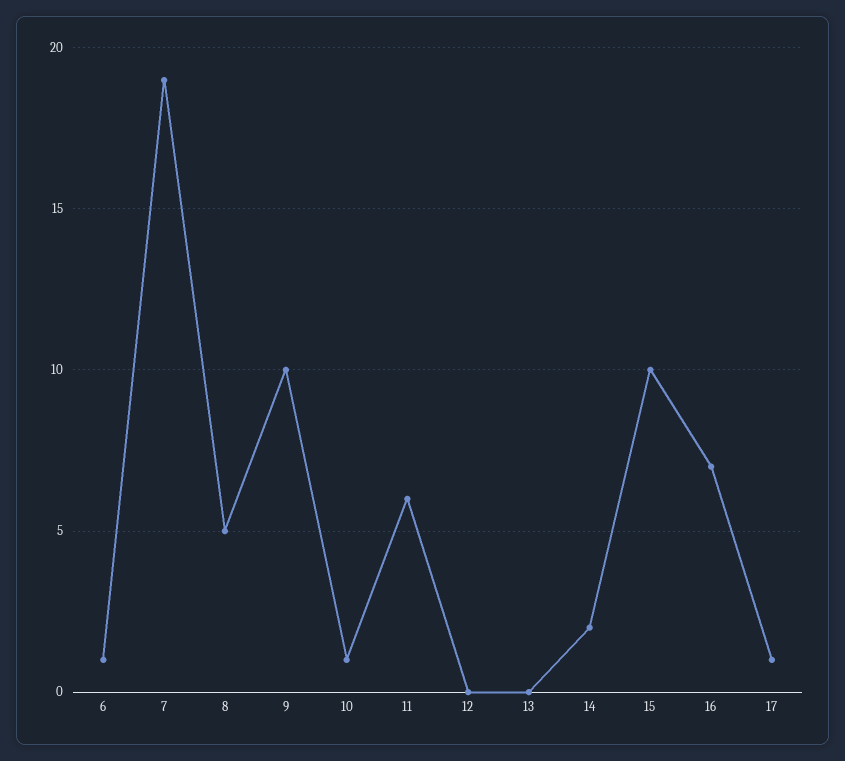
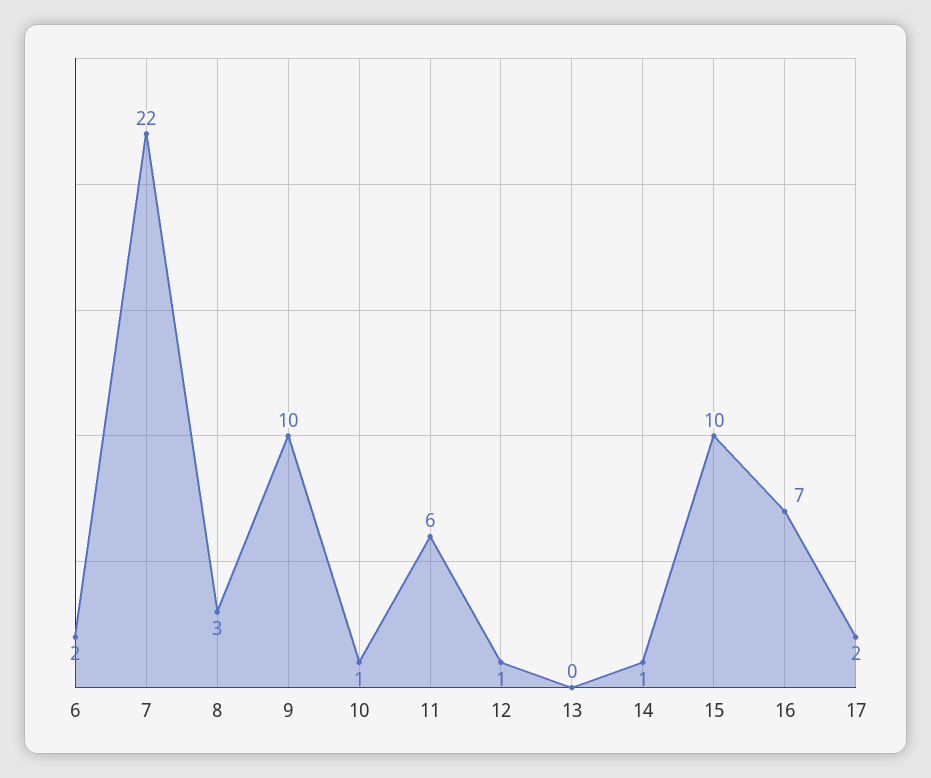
6: 1 -> 2
7: 19 -> 22
8: 5 -> 3
12: 0 -> 1
14: 2 -> 1
17: 1 -> 2

